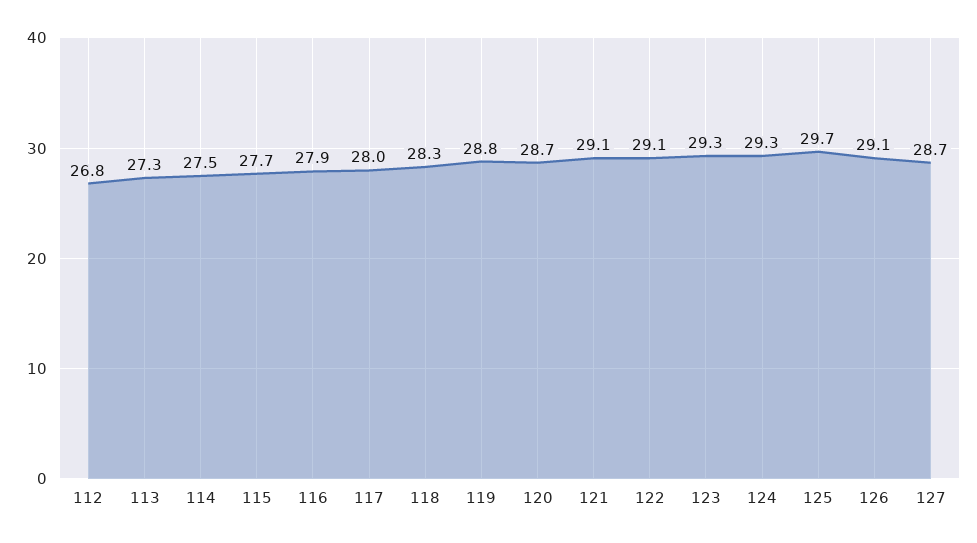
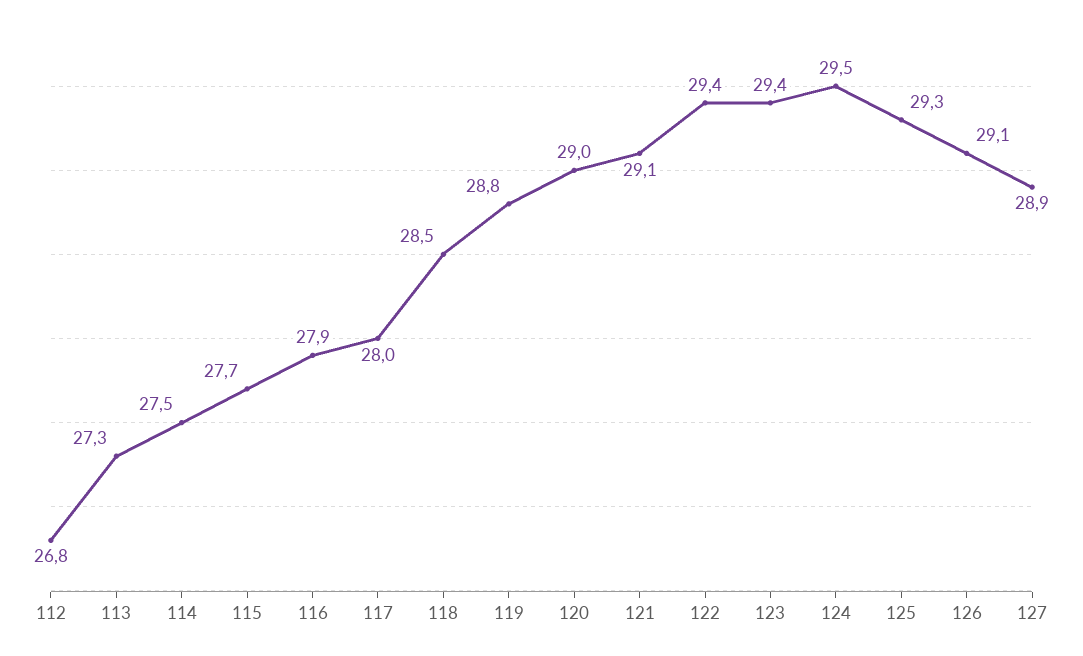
118: 28.3 -> 28.5
120: 28.7 -> 29
122: 29.1 -> 29.4
123: 29.3 -> 29.4
124: 29.3 -> 29.5
125: 29.7 -> 29.3
127: 28.7 -> 28.9

